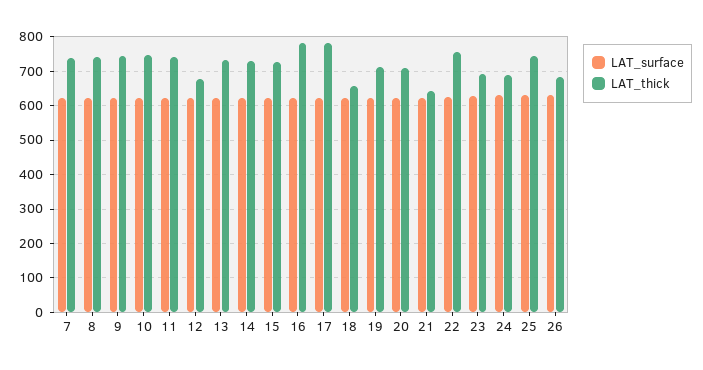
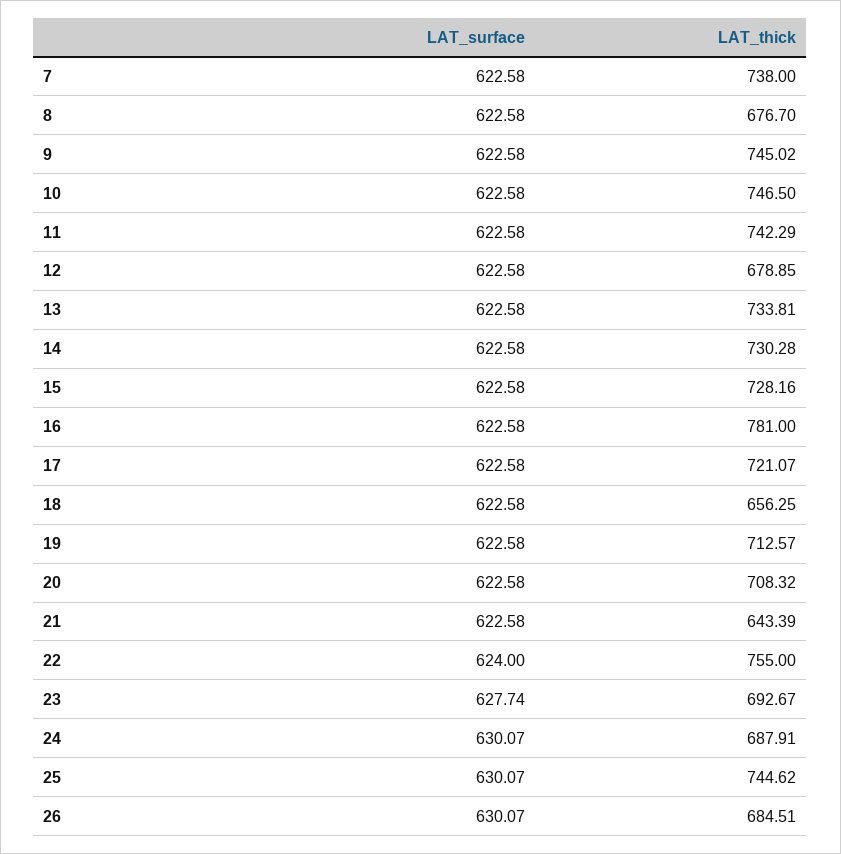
LAT_thick, 8: 740 -> 676.7
LAT_thick, 17: 780 -> 721.07

